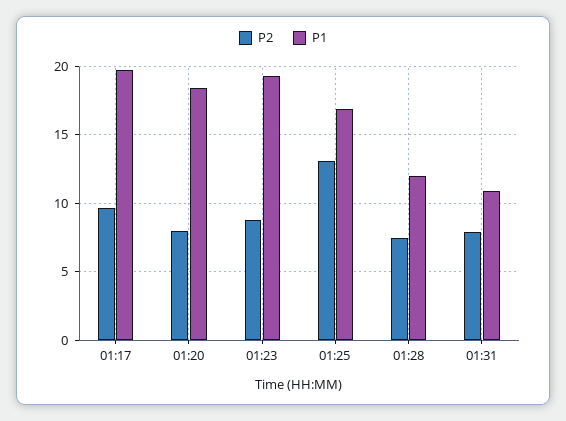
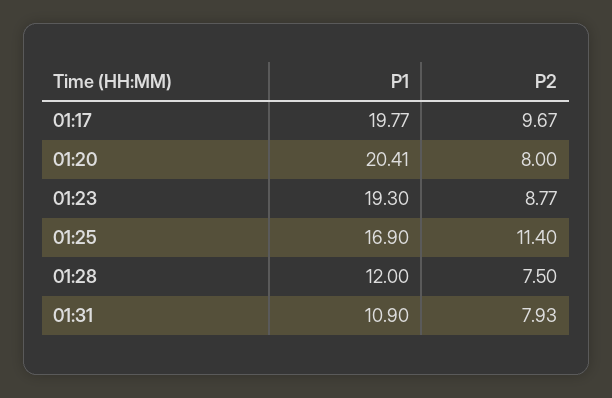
P1, 01:20: 18.5 -> 20.41
P2, 01:25: 13 -> 11.4

